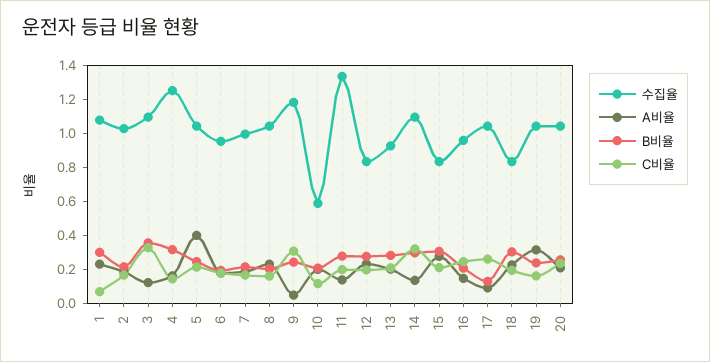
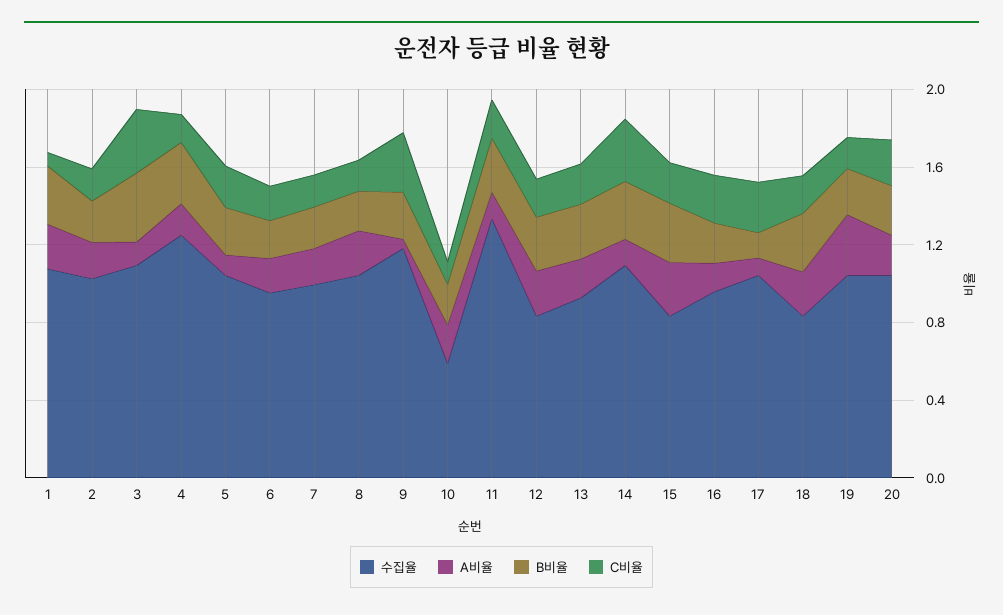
A비율, 5: 0.4 -> 0.1

